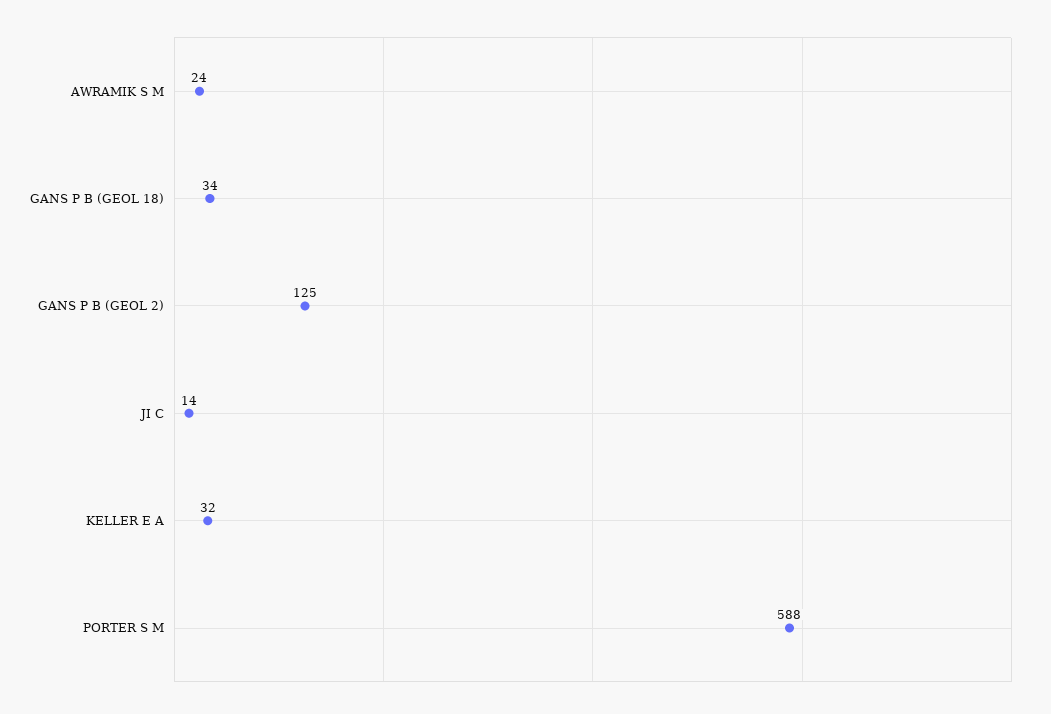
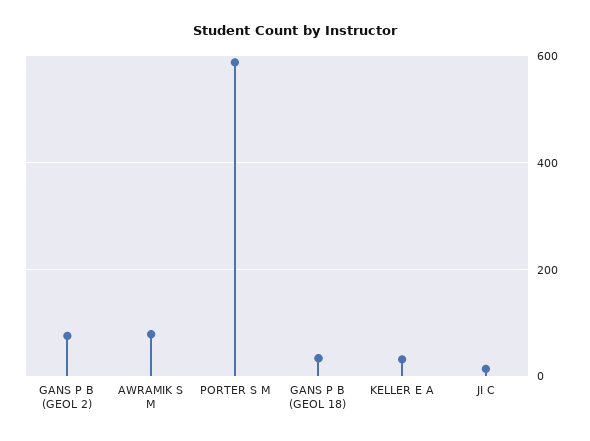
AWRAMIK S M: 24 -> 80
GANS P B (GEOL 2): 125 -> 80

